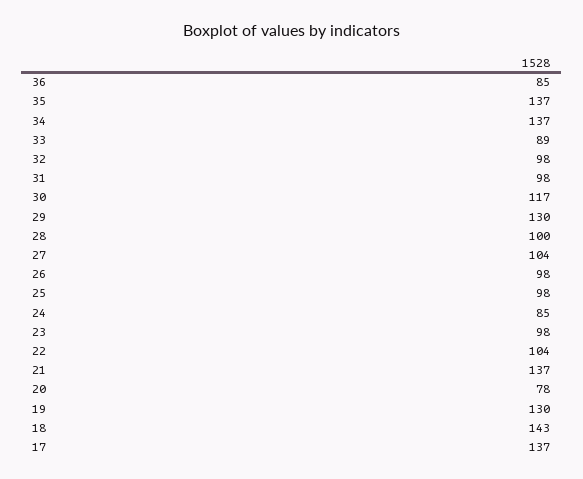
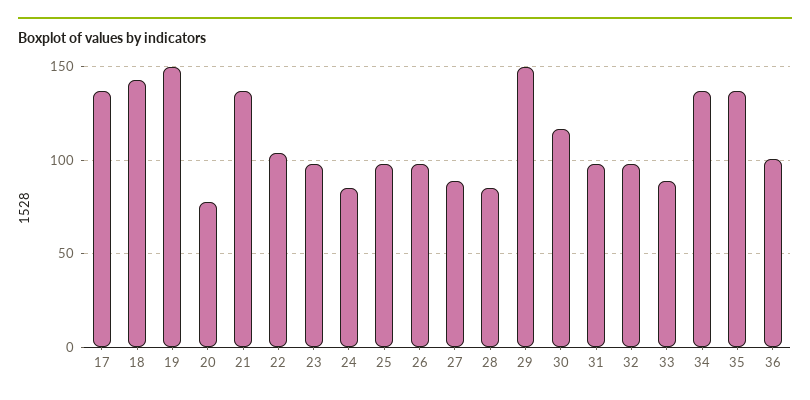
36: 85 -> 100
29: 130 -> 150
28: 100 -> 85
27: 104 -> 90
19: 130 -> 150

